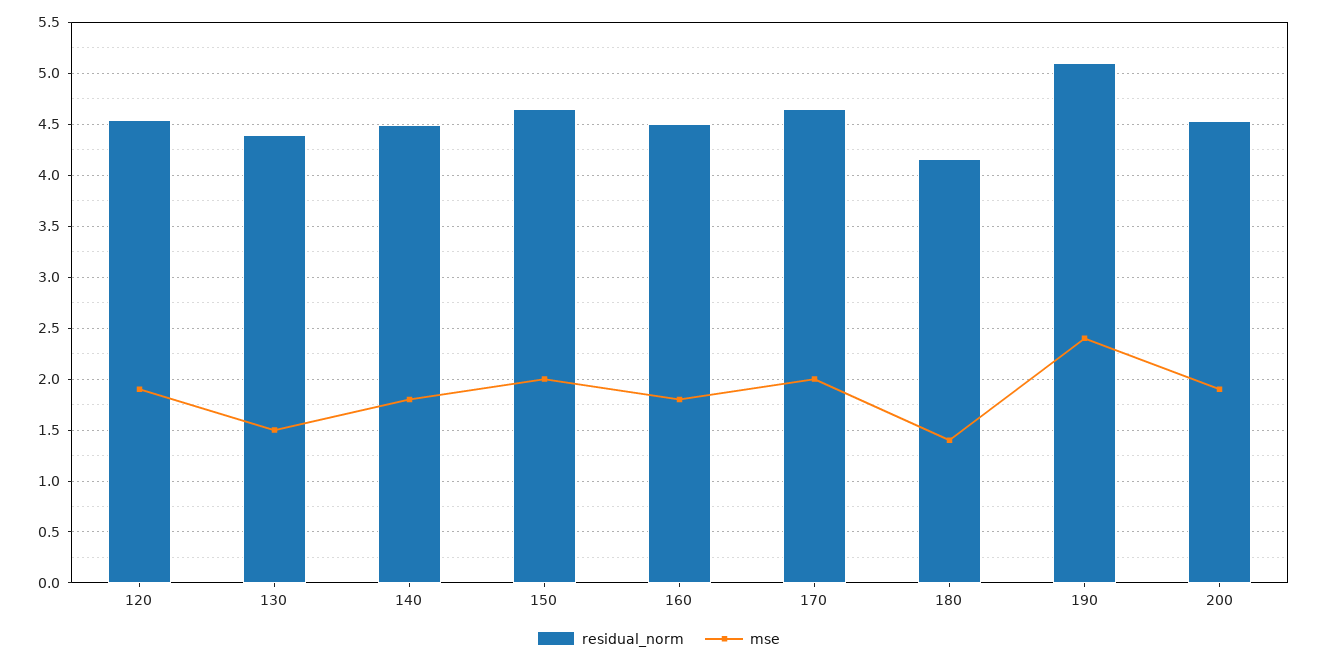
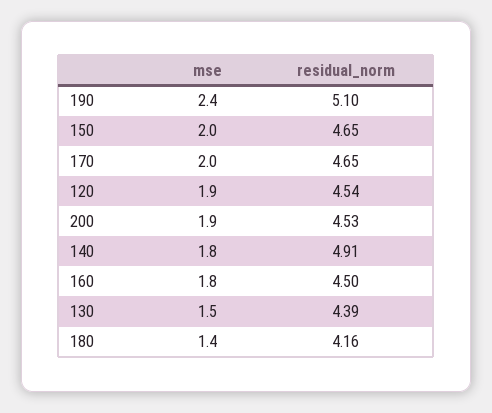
residual_norm, 140: 4.5 -> 4.91

